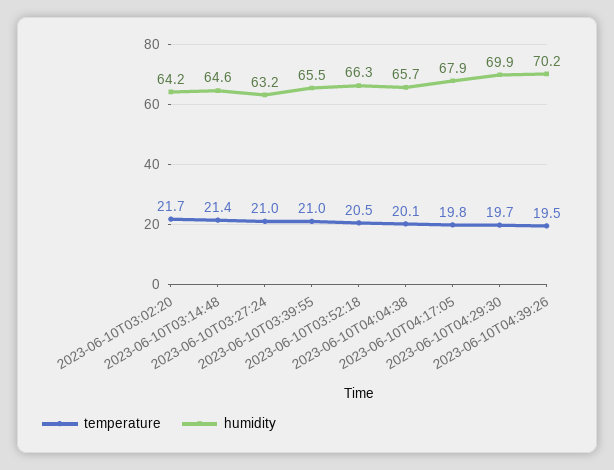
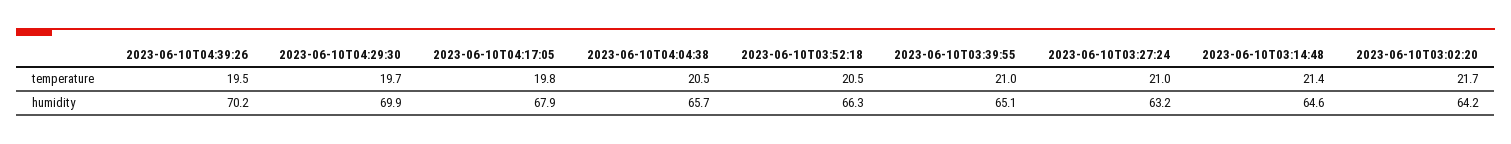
humidity, 2023-06-10T03:39:55: 65.5 -> 65.1
temperature, 2023-06-10T04:04:38: 20.1 -> 20.5

